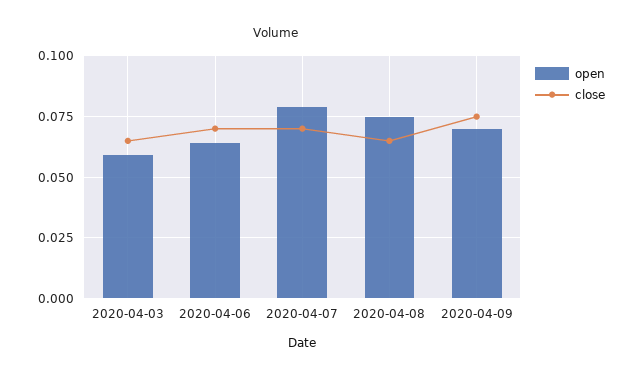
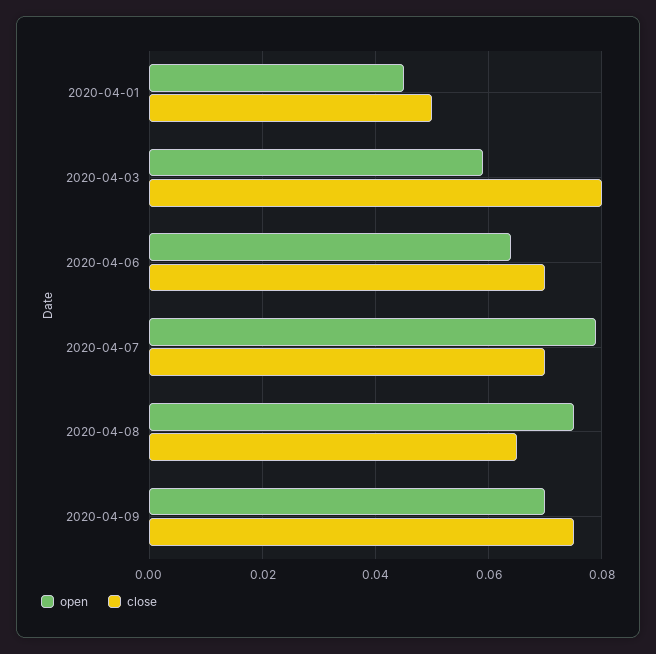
close, 2020-04-03: 0.065 -> 0.08
open, 2020-04-01: none -> 0.045
close, 2020-04-01: none -> 0.05

